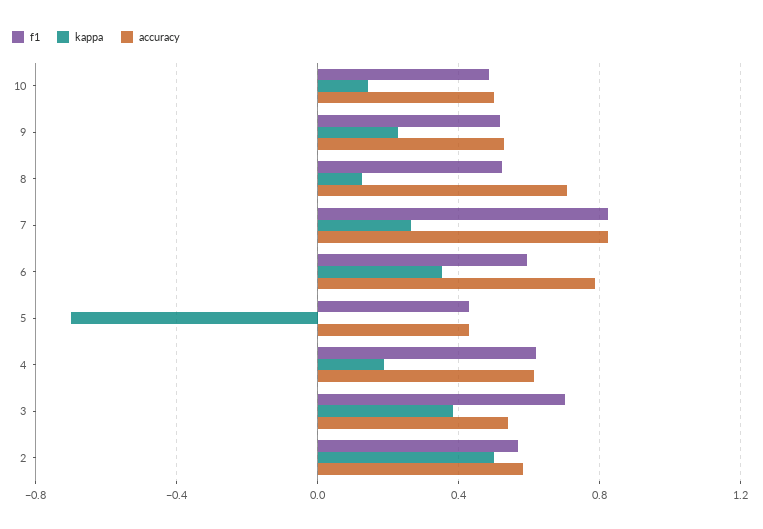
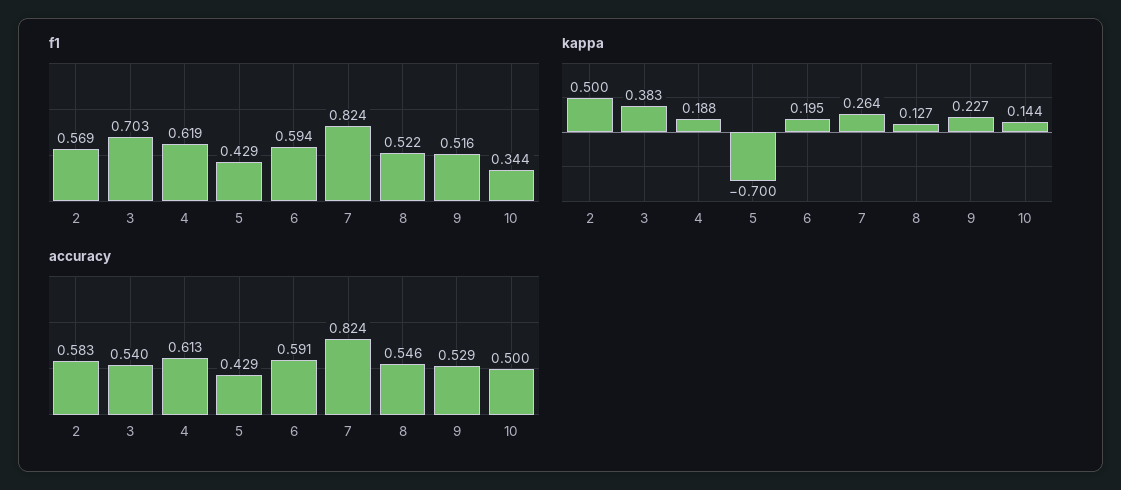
f1, 10: 0.5 -> 0.344
accuracy, 8: 0.7 -> 0.546
kappa, 6: 0.35 -> 0.195
accuracy, 6: 0.8 -> 0.591

